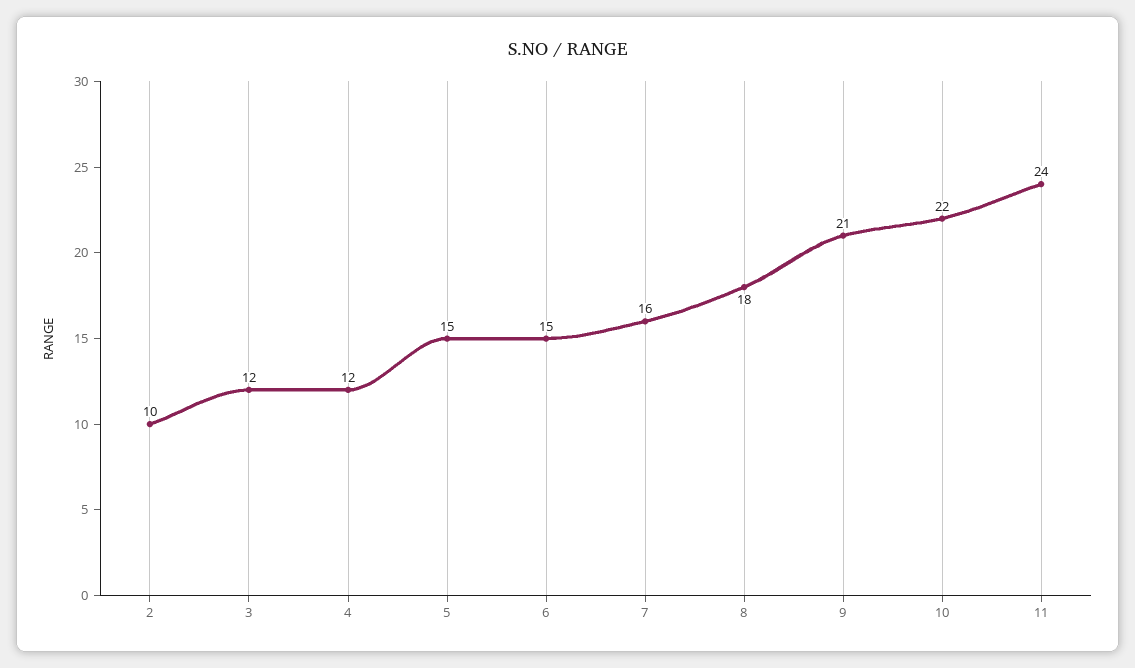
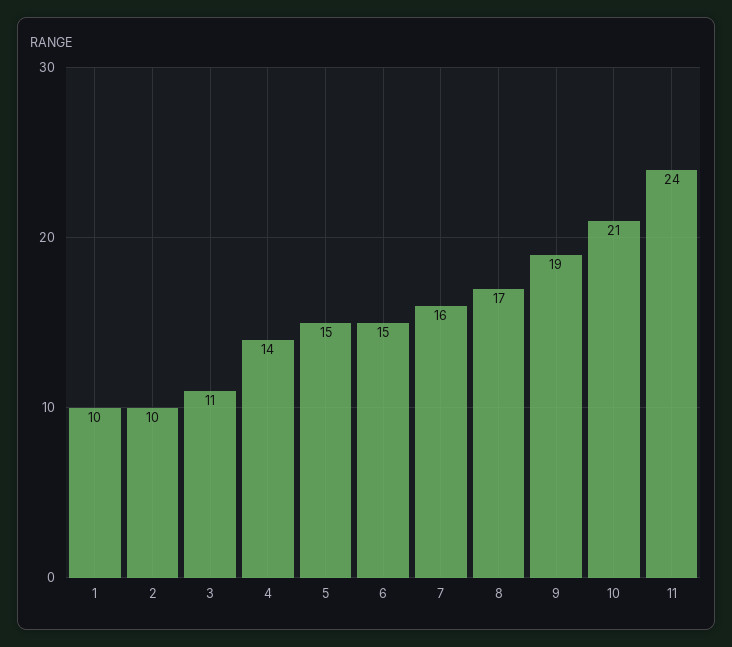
3: 12 -> 11
4: 12 -> 14
8: 18 -> 17
9: 21 -> 19
10: 22 -> 21
1: none -> 10

